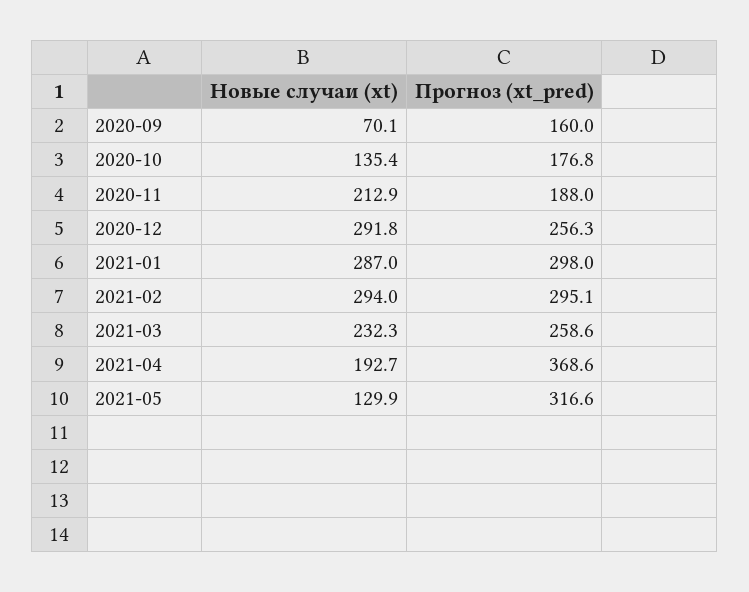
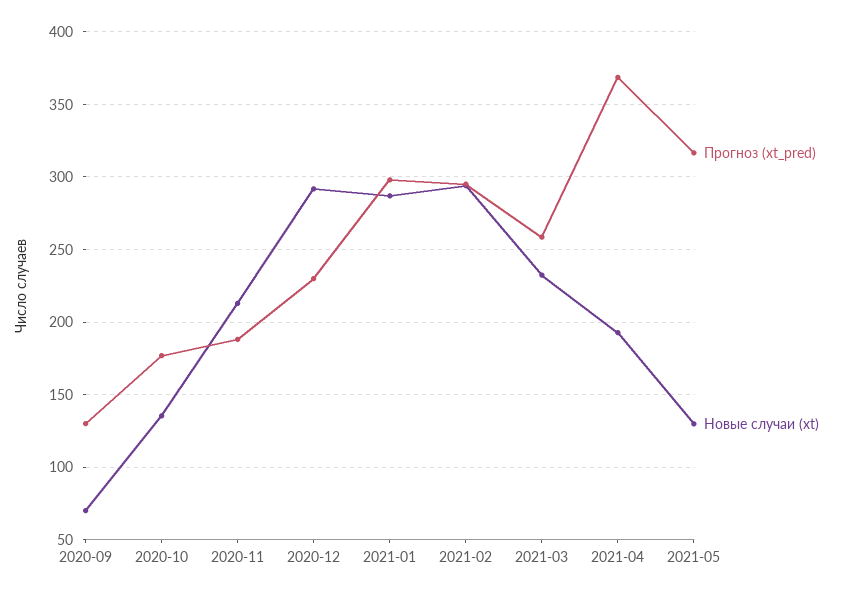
Прогноз (xt_pred), 2020-09: 160 -> 130
Прогноз (xt_pred), 2020-12: 256.3 -> 230

